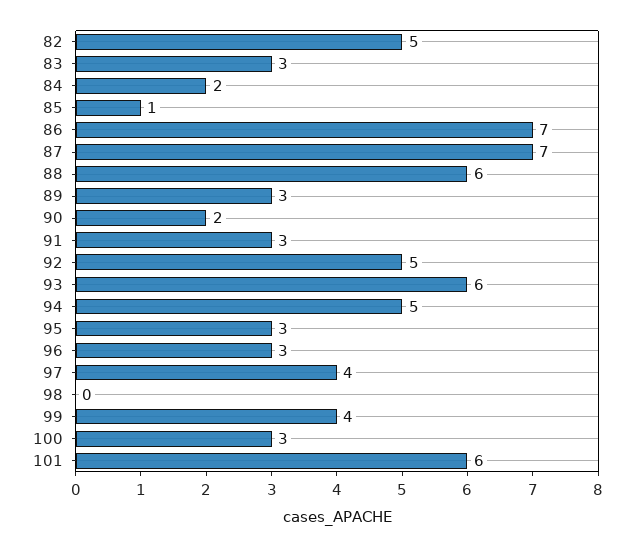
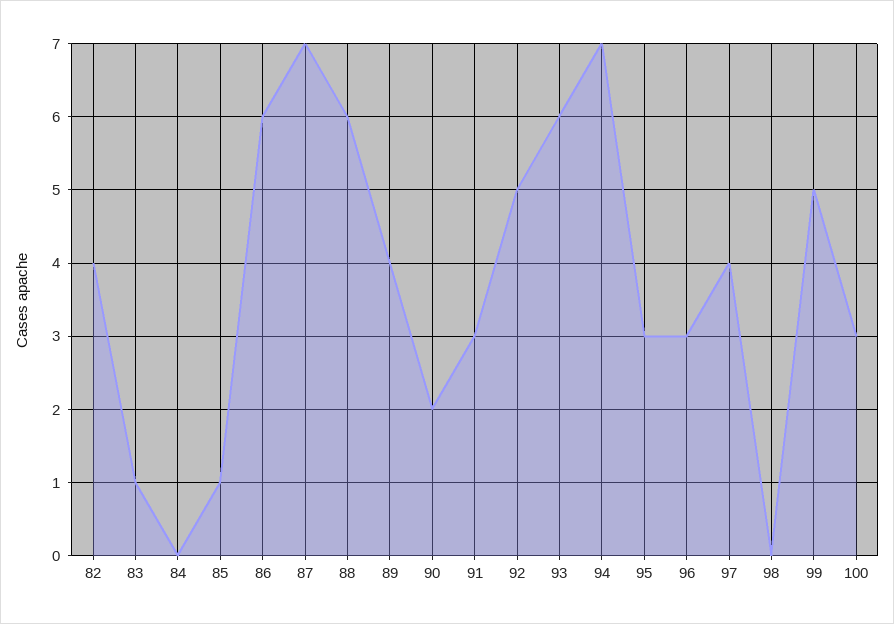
82: 5 -> 4
83: 3 -> 1
84: 2 -> 0
86: 7 -> 6
89: 3 -> 4
94: 5 -> 7
99: 4 -> 5
101: 6 -> none

